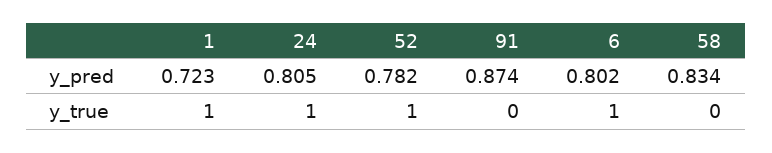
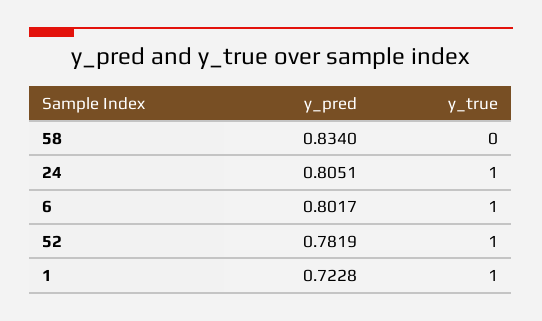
91, y_pred: 0.874 -> none
91, y_true: 0 -> none

